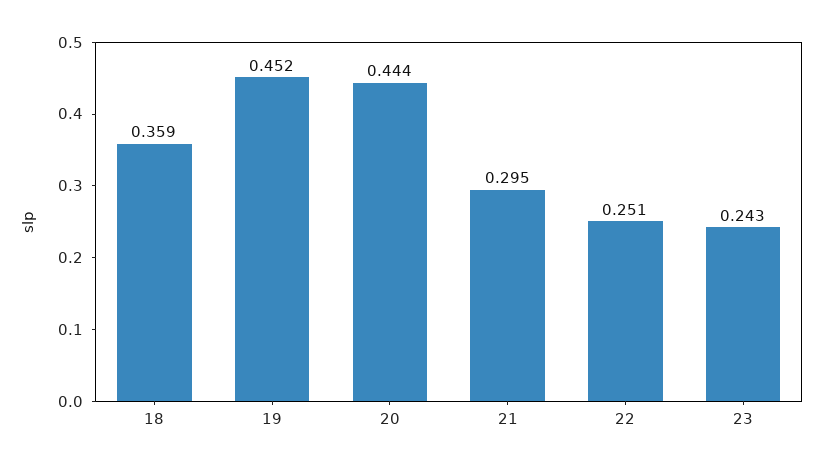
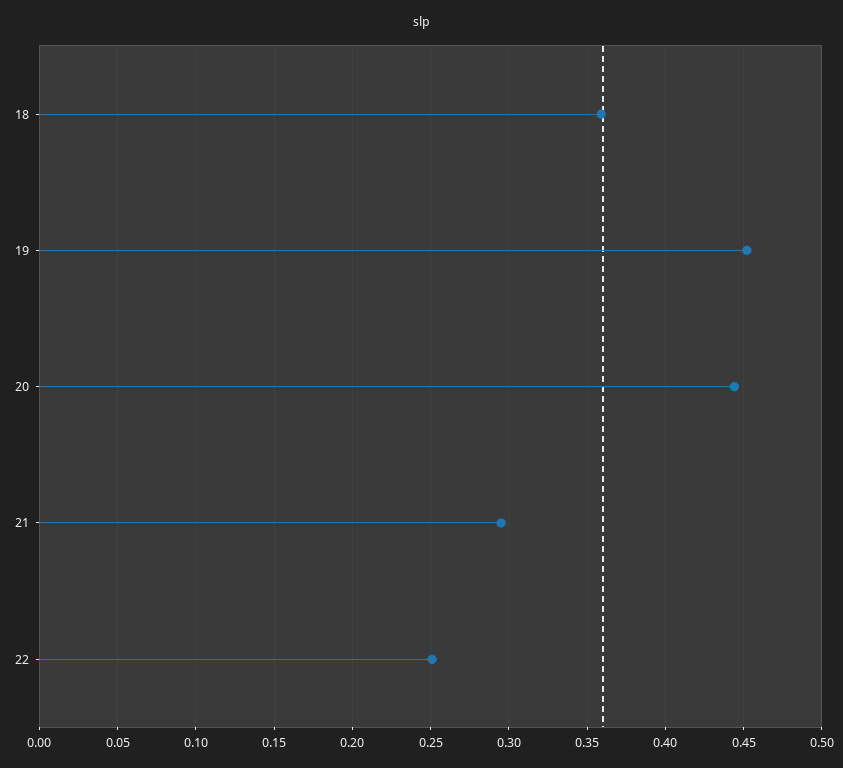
23: 0.243 -> none

